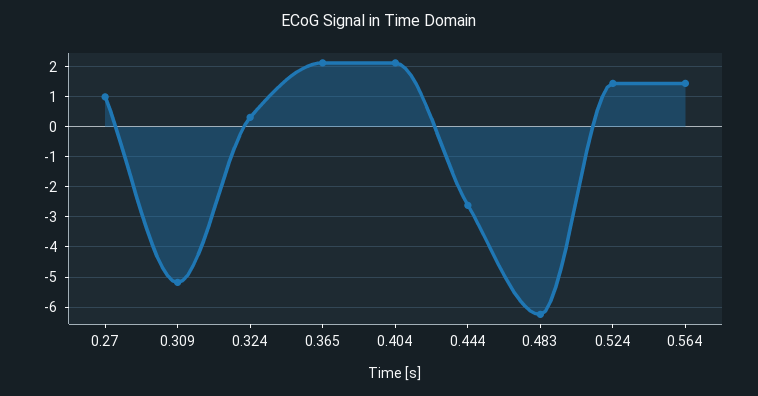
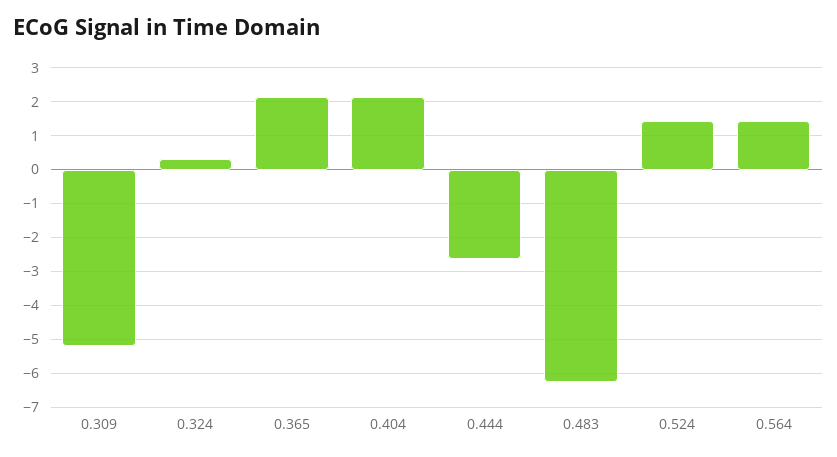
0.27: 1 -> none

